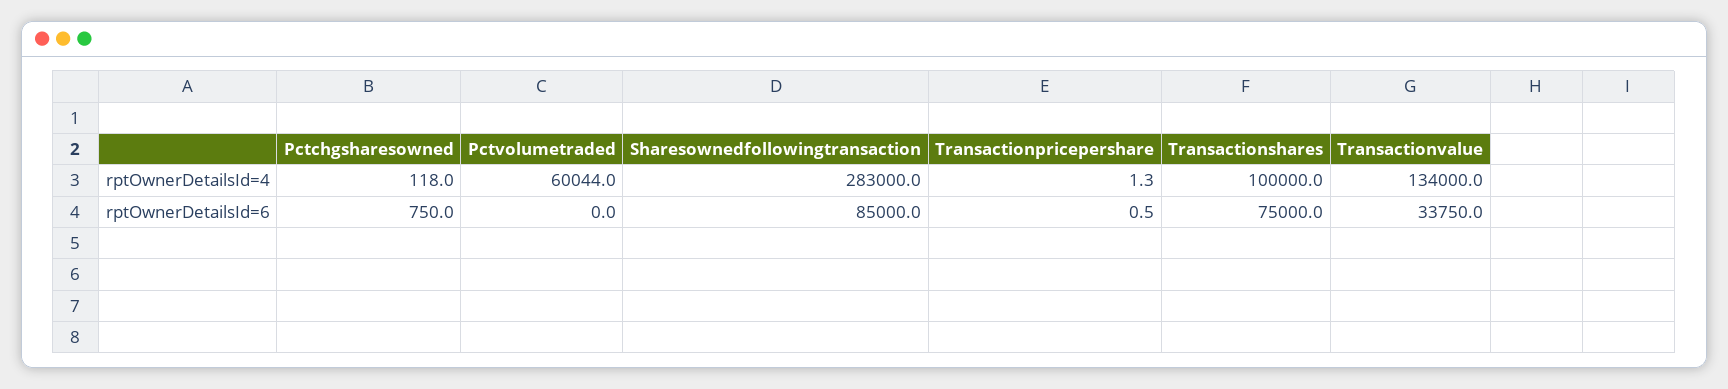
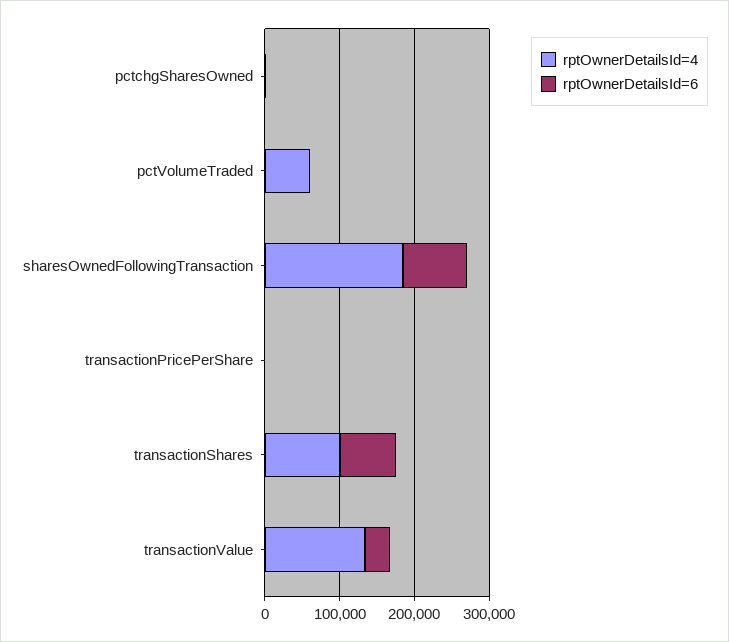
rptOwnerDetailsId=4, Sharesownedfollowingtransaction: 283000 -> 180000

